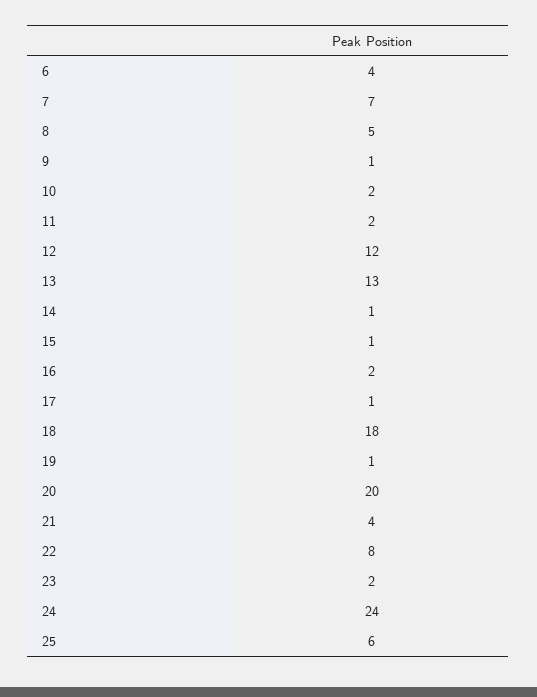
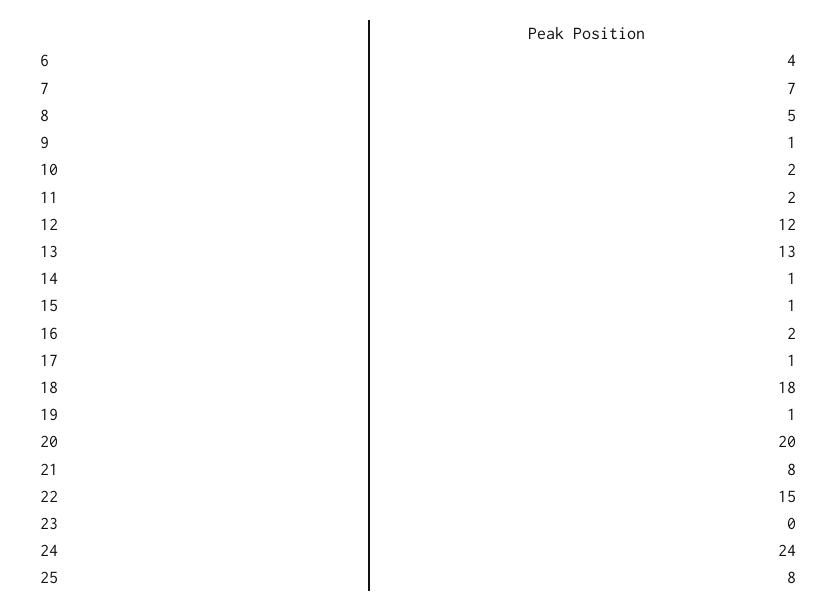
21: 4 -> 8
22: 8 -> 15
23: 2 -> 0
25: 6 -> 8

